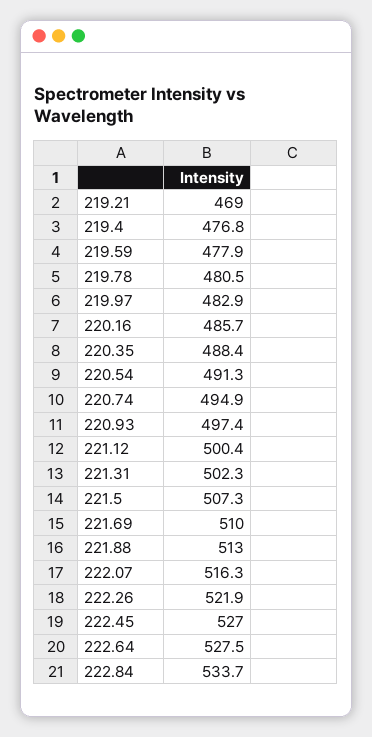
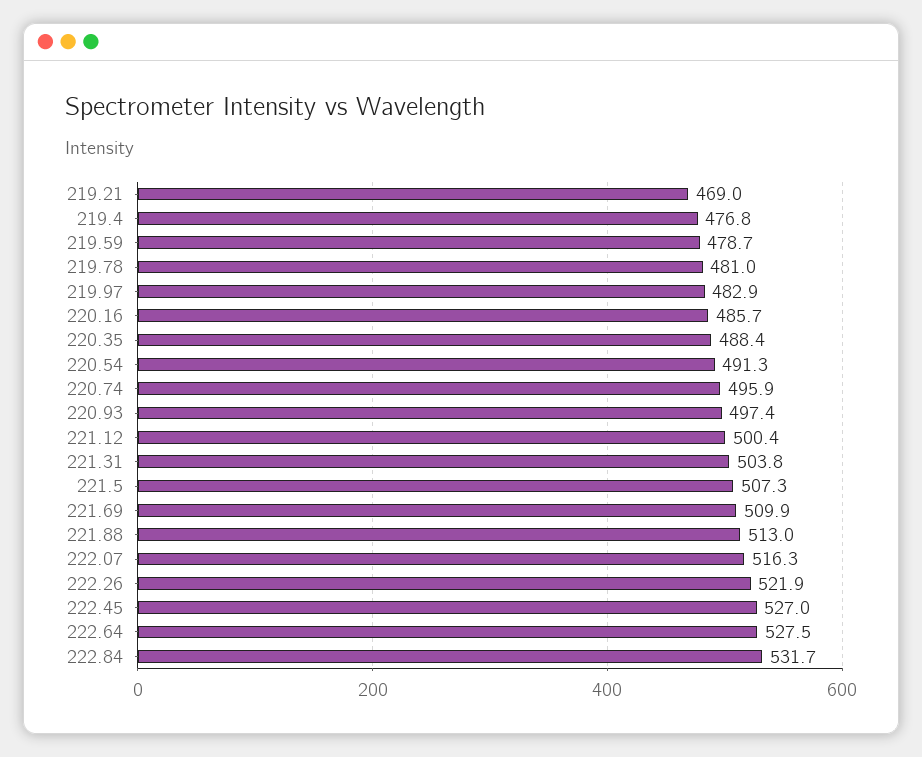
219.59: 477.9 -> 478.7
219.78: 480.5 -> 481
220.74: 494.9 -> 495.9
221.31: 502.3 -> 503.8
221.69: 510 -> 509.9
222.84: 533.7 -> 531.7

